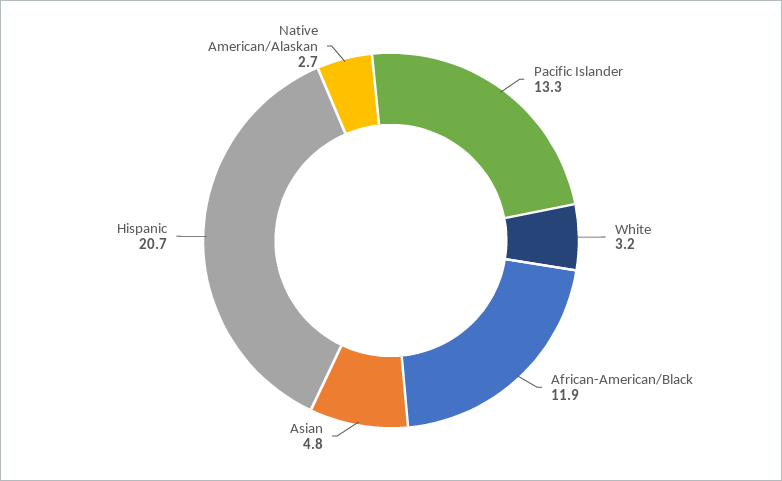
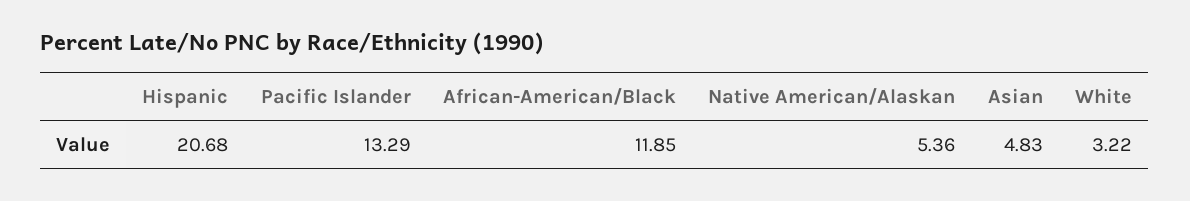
Native American/Alaskan: 2.7 -> 5.36

